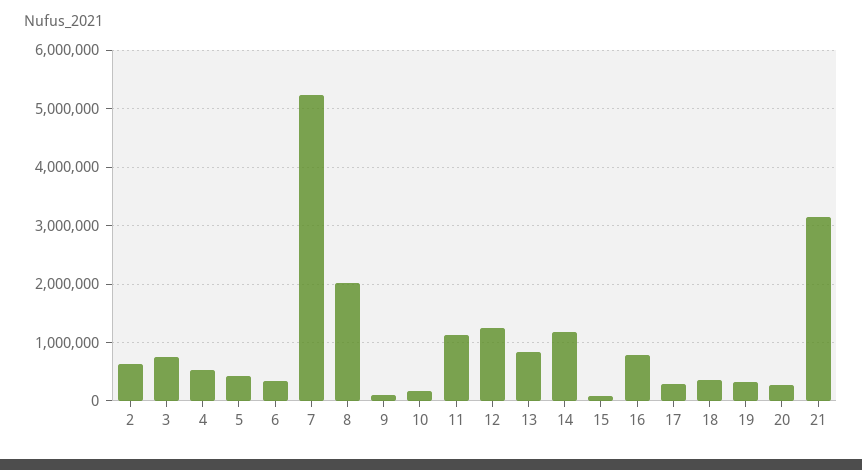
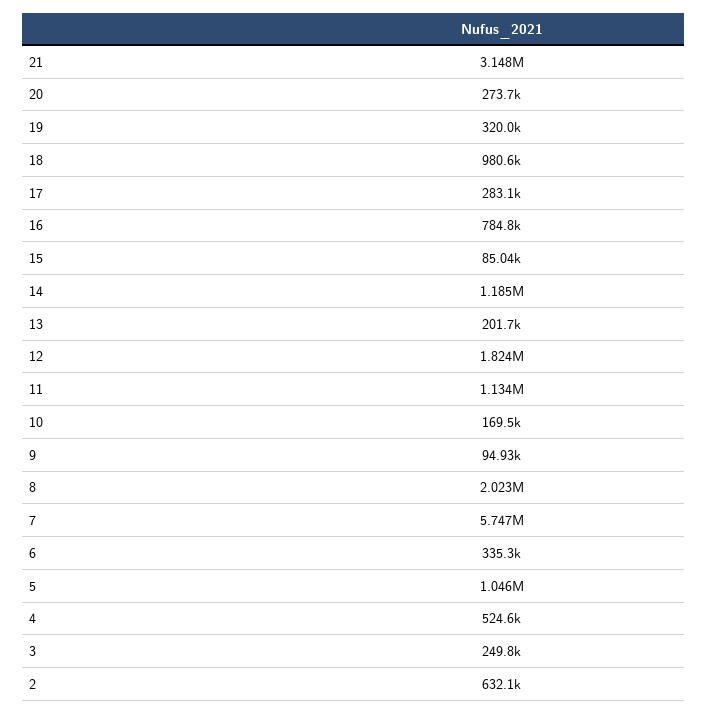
3: 800000 -> 249800
5: 400000 -> 1046000
7: 5200000 -> 5747000
12: 1200000 -> 1824000
13: 800000 -> 201700
18: 400000 -> 980600

